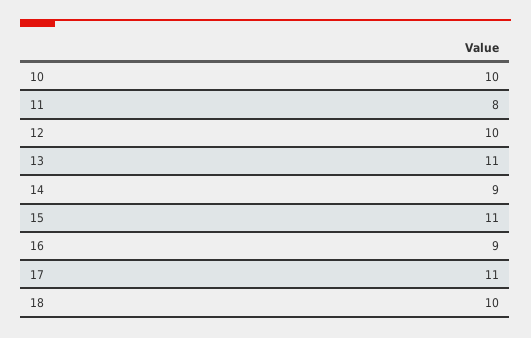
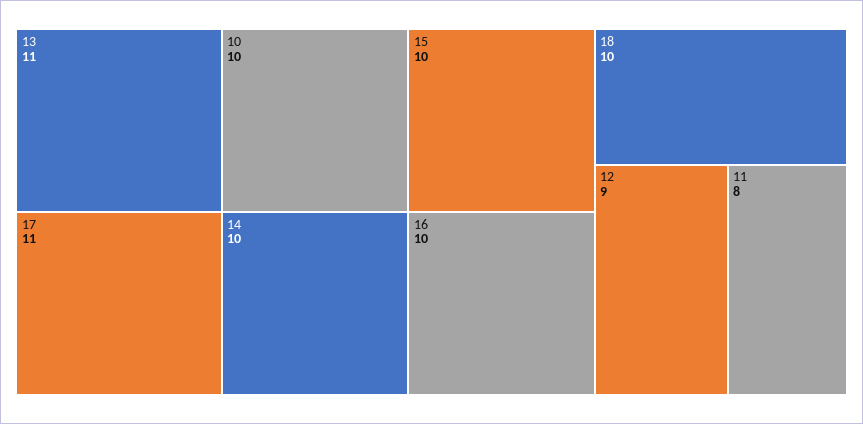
12: 10 -> 9
14: 9 -> 10
15: 11 -> 10
16: 9 -> 10

